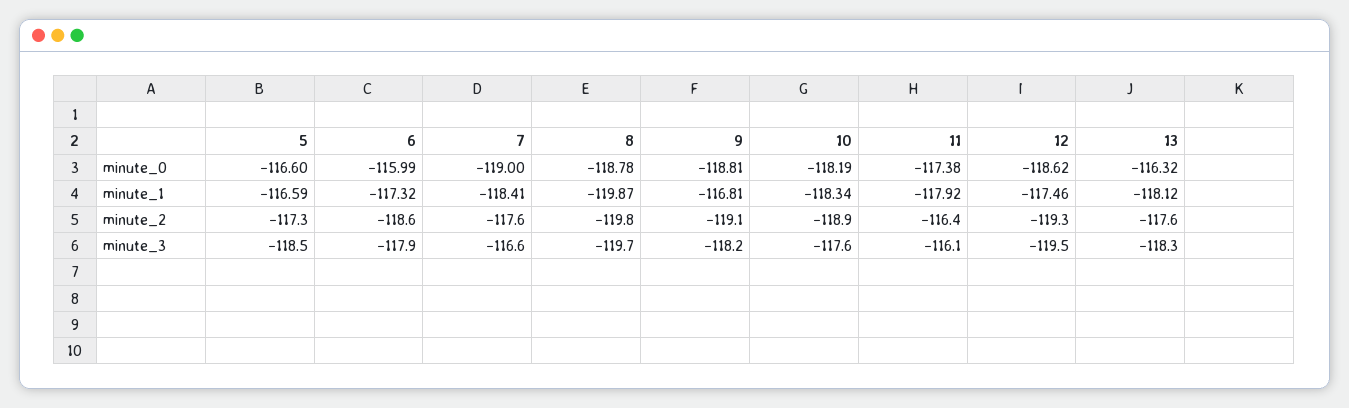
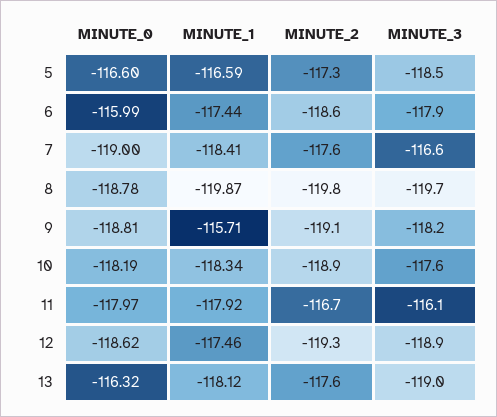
11, minute_0: -117.38 -> -117.97
6, minute_1: -117.32 -> -117.44
9, minute_1: -116.81 -> -115.71
11, minute_2: -116.4 -> -116.7
12, minute_3: -119.5 -> -118.9
13, minute_3: -118.3 -> -119

